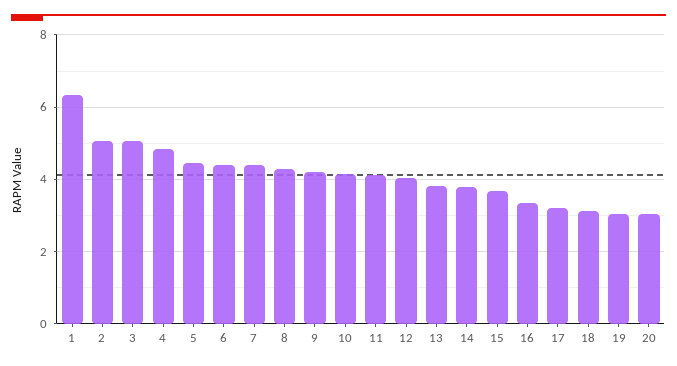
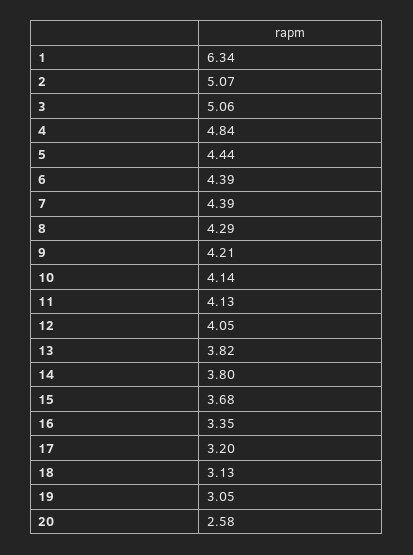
20: 3 -> 2.58

